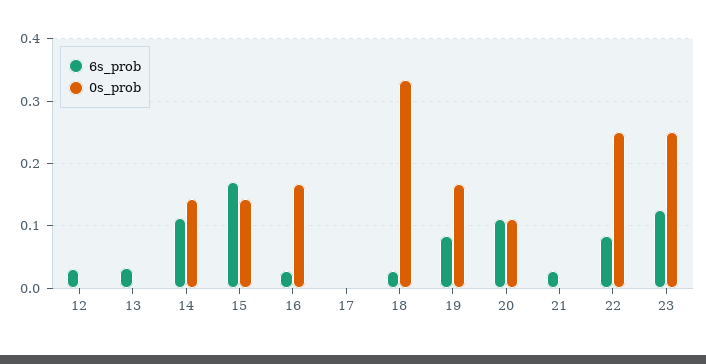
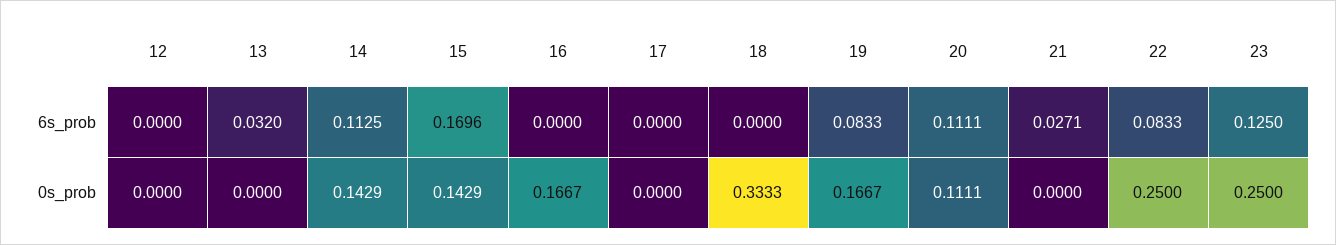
6s_prob, 12: 0.03 -> 0
6s_prob, 16: 0.03 -> 0
6s_prob, 18: 0.03 -> 0

